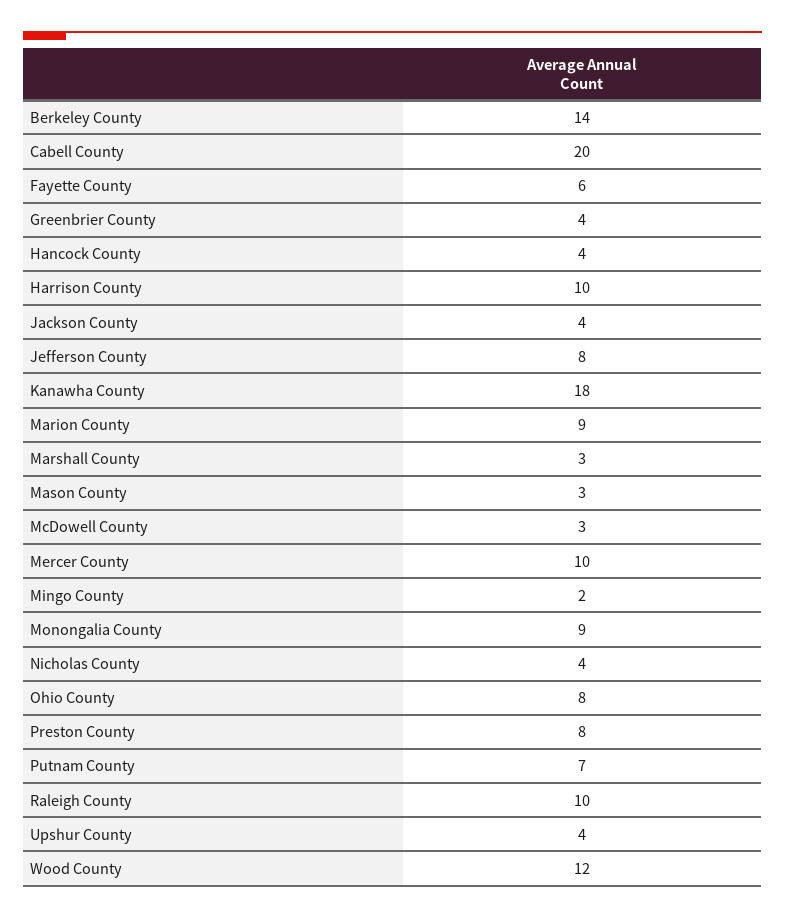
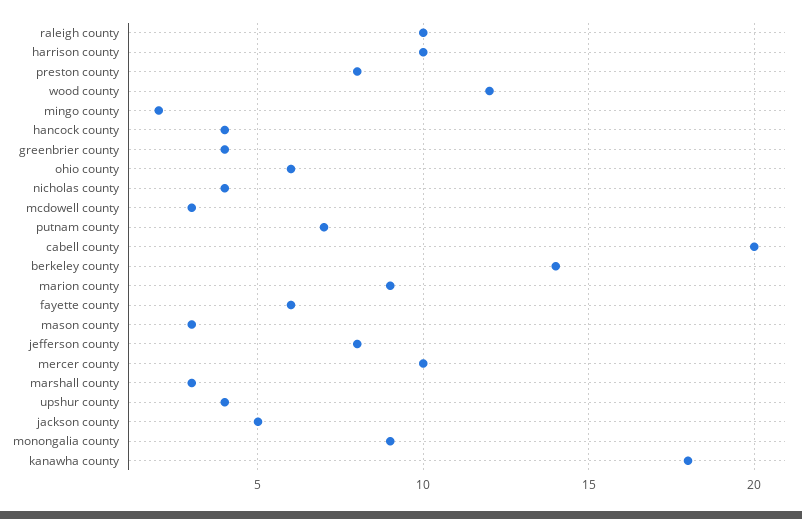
Jackson County: 4 -> 5
Ohio County: 8 -> 6

